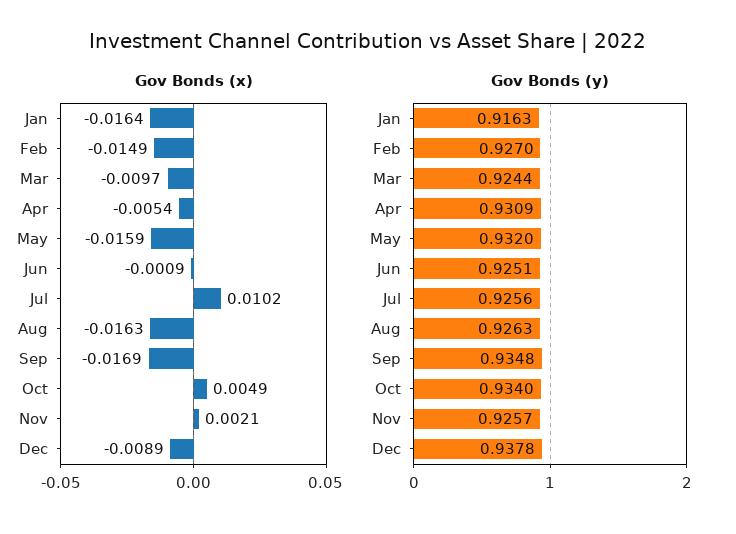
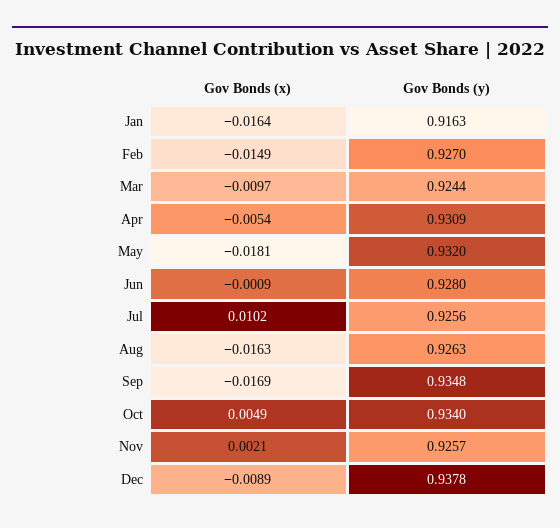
Gov Bonds (x), May: -0.0159 -> -0.0181
Gov Bonds (y), Jun: 0.9251 -> 0.928

